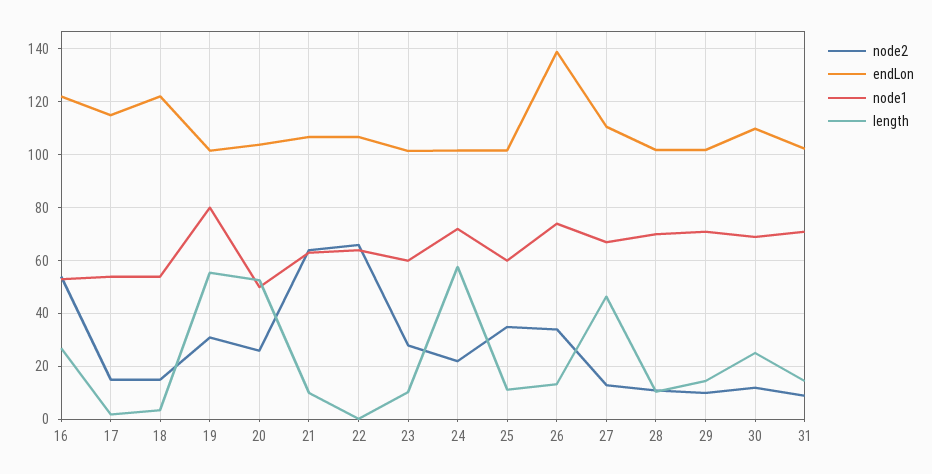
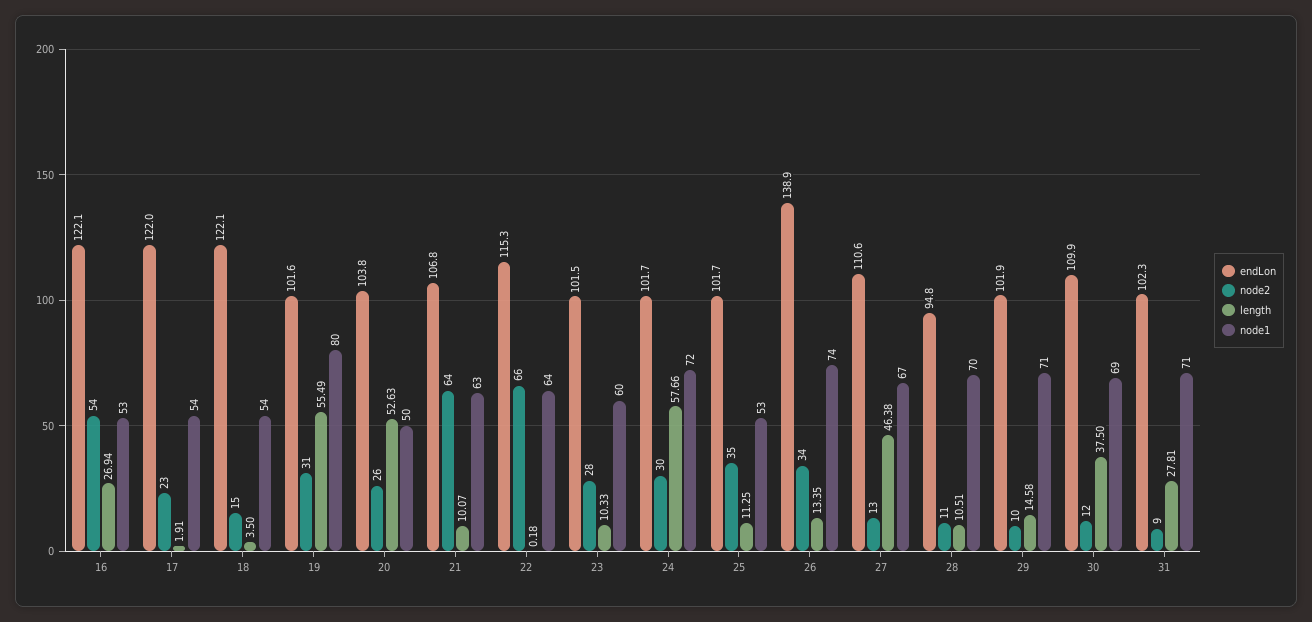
node2, 17: 15 -> 23
endLon, 17: 115 -> 122
endLon, 22: 107.5 -> 115.3
node2, 24: 22.5 -> 30
node1, 25: 60 -> 53
endLon, 28: 102.5 -> 94.8
length, 30: 25 -> 37.5
length, 31: 15 -> 27.81

